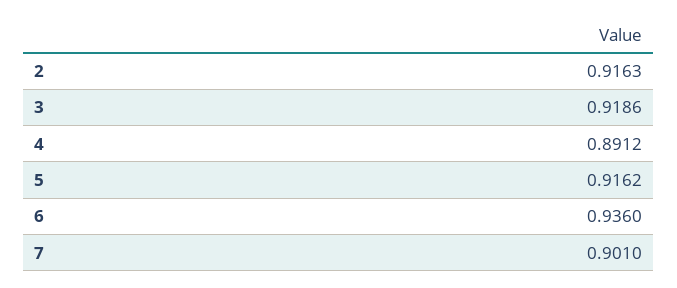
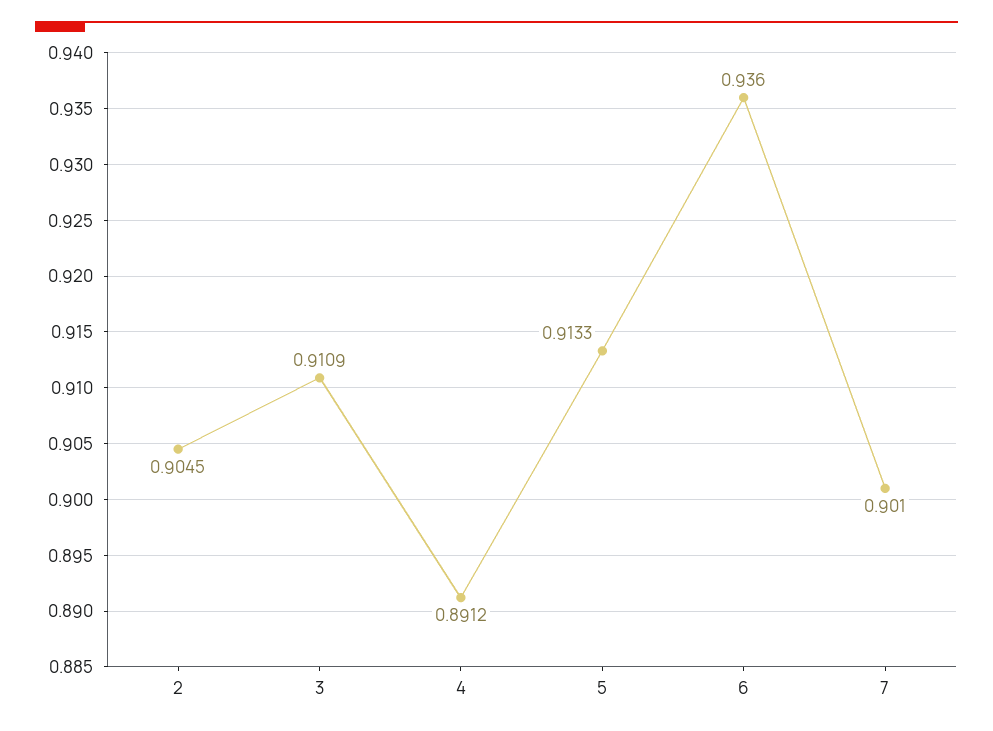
2: 0.9163 -> 0.9045
3: 0.9186 -> 0.9109
5: 0.9162 -> 0.9133

